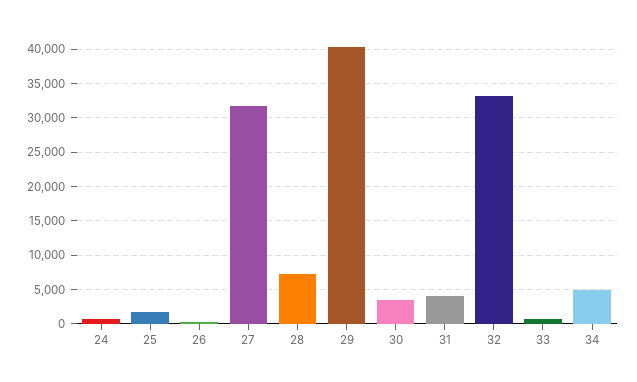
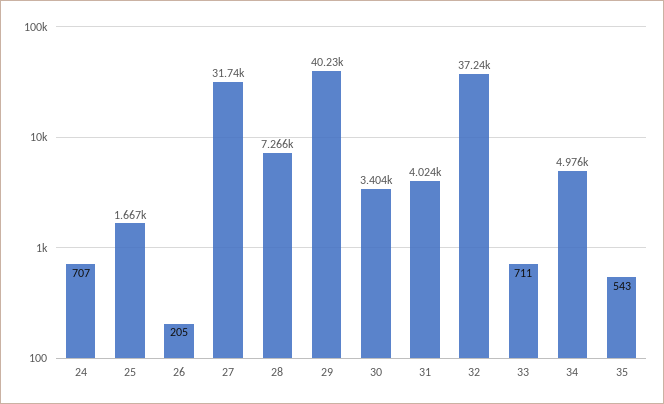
32: 33000 -> 37240
35: none -> 543

